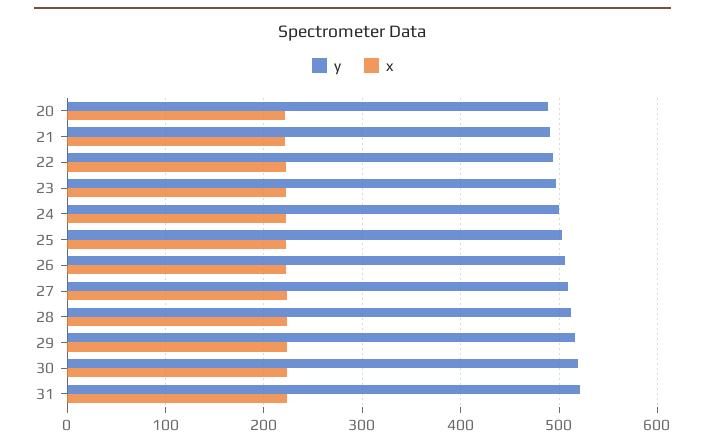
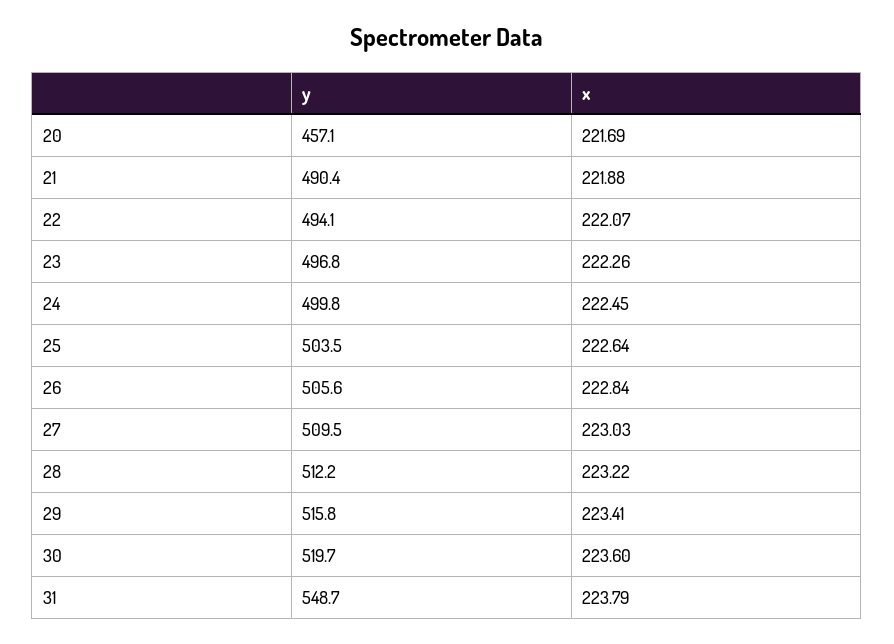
y, 20: 490 -> 457.1
y, 31: 520 -> 548.7

